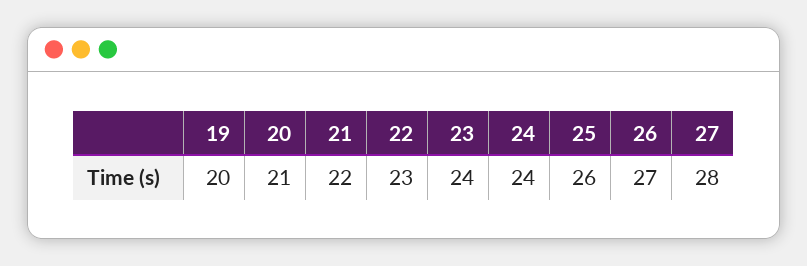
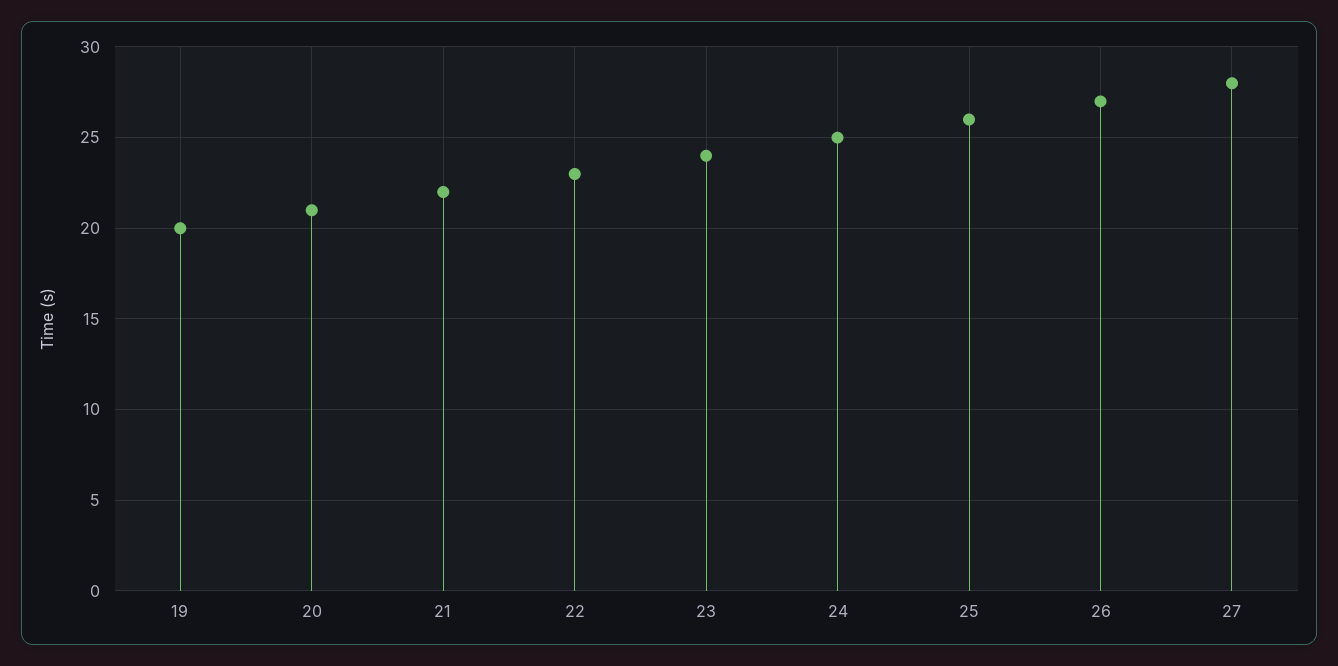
24: 24 -> 25

